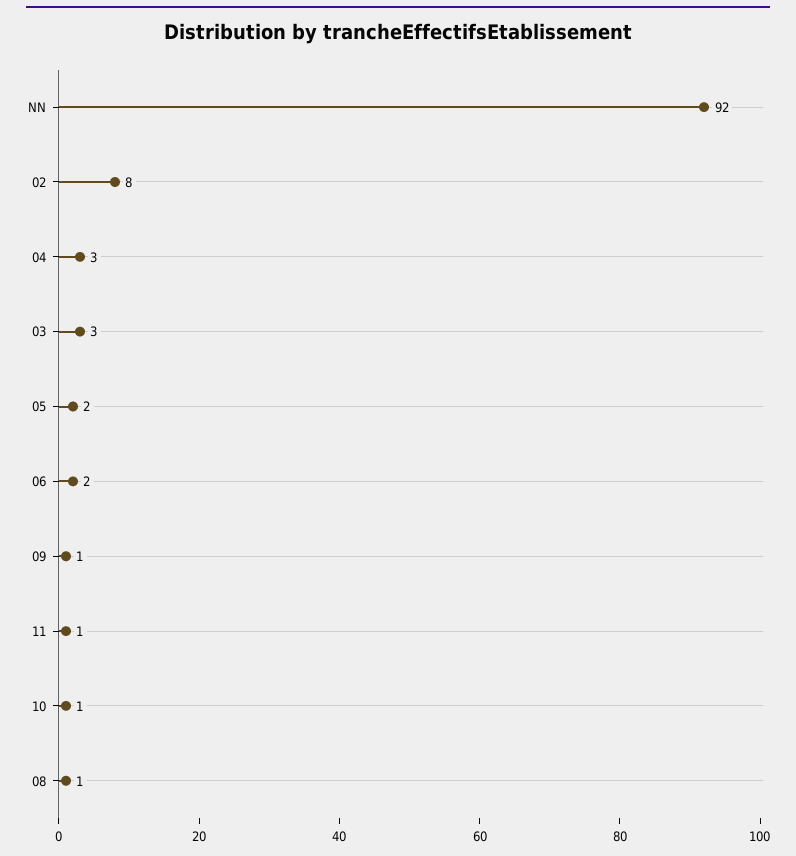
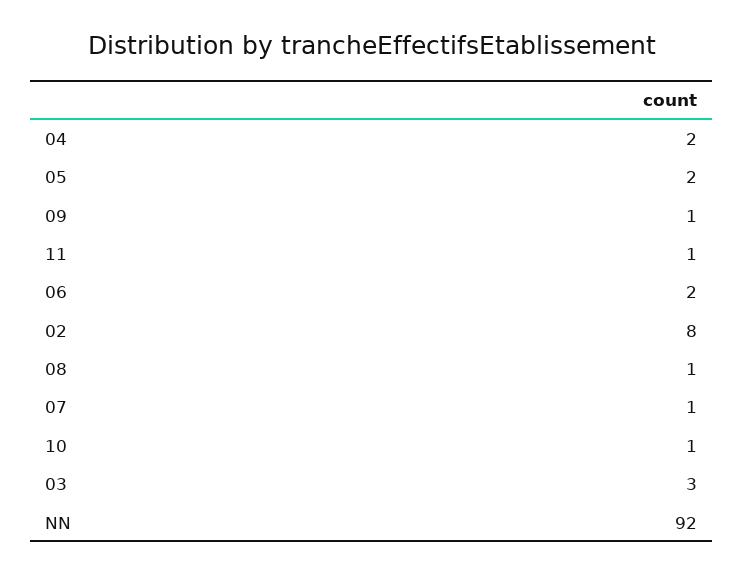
04: 3 -> 2
07: none -> 1

